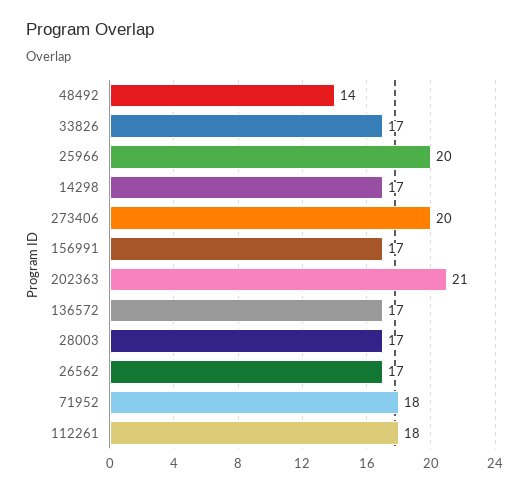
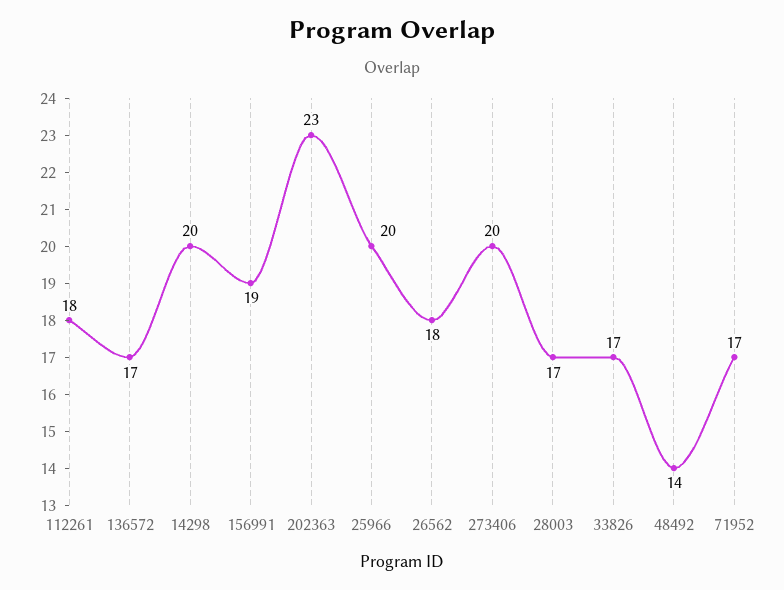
14298: 17 -> 20
156991: 17 -> 19
202363: 21 -> 23
26562: 17 -> 18
71952: 18 -> 17

